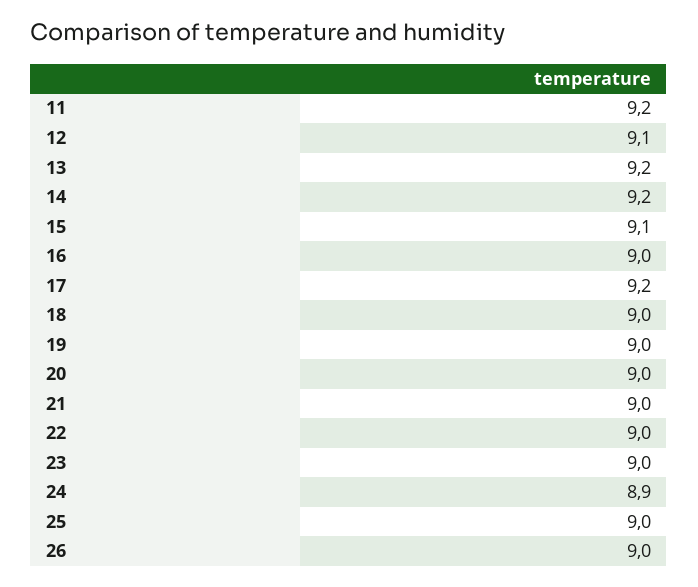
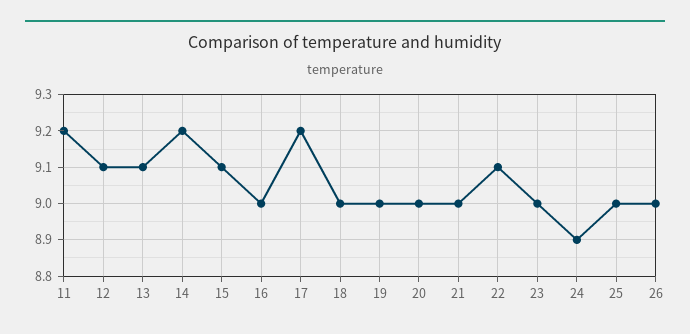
13: 9.2 -> 9.1
22: 9 -> 9.1

